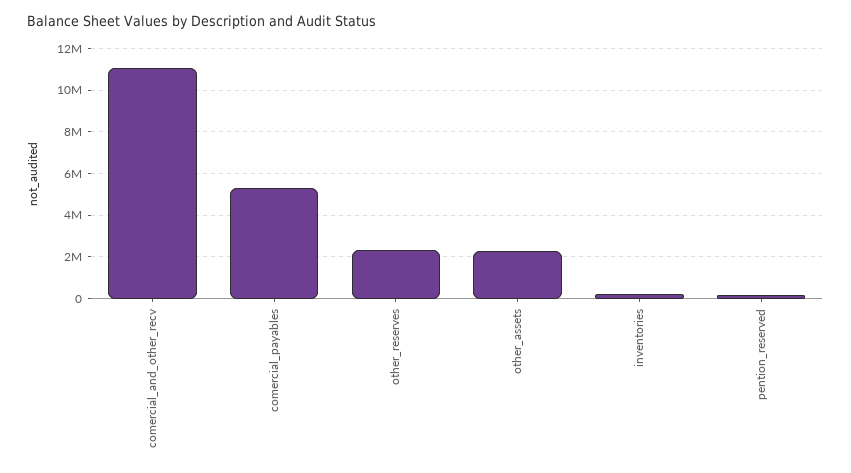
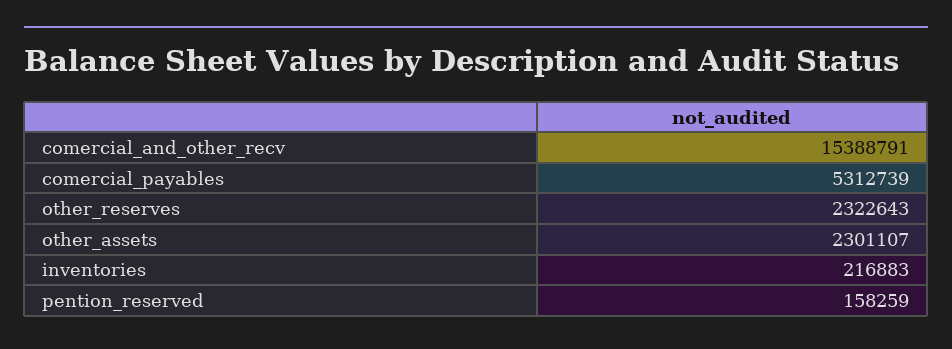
comercial_and_other_recv: 11000000 -> 15388791

